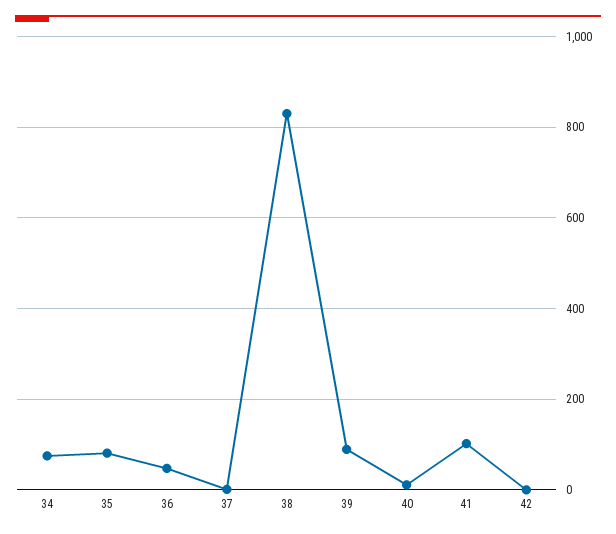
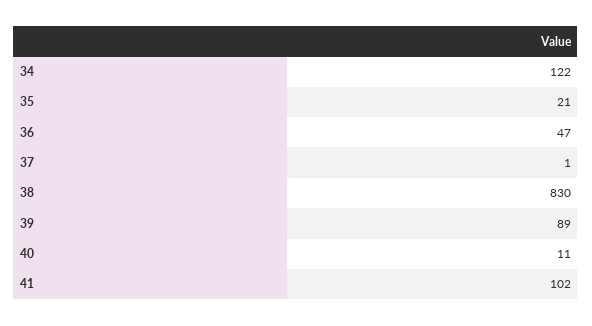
34: 80 -> 122
35: 80 -> 21
42: 0 -> none

